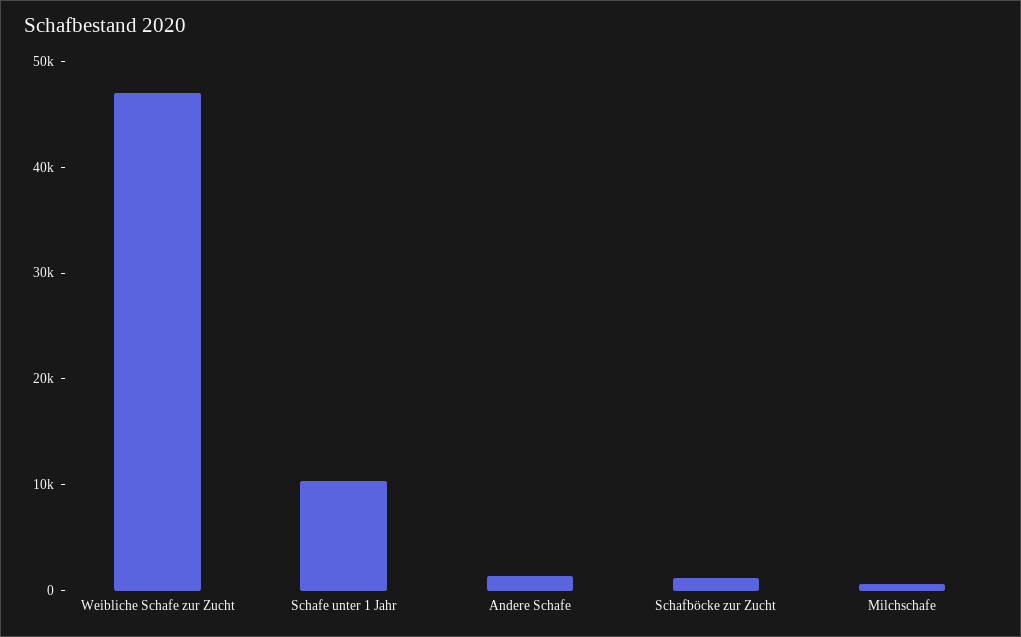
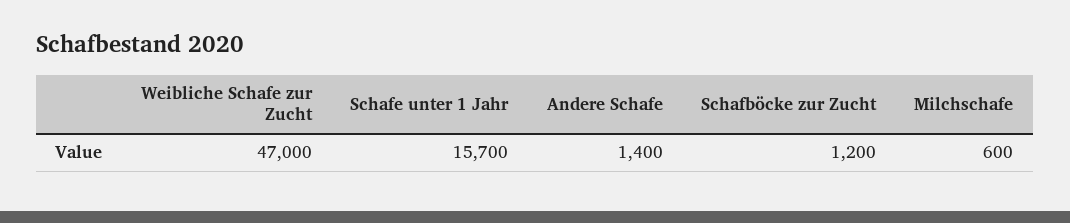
Schafe unter 1 Jahr: 10000 -> 15700

